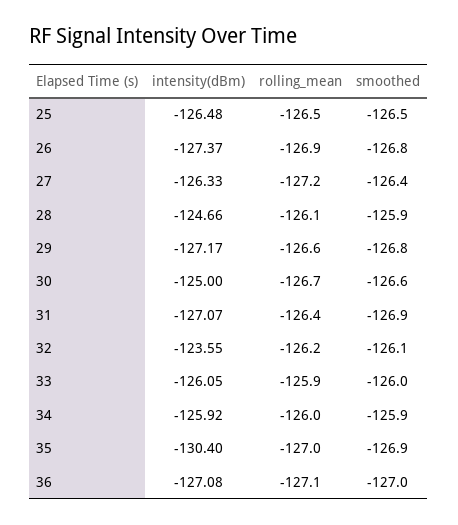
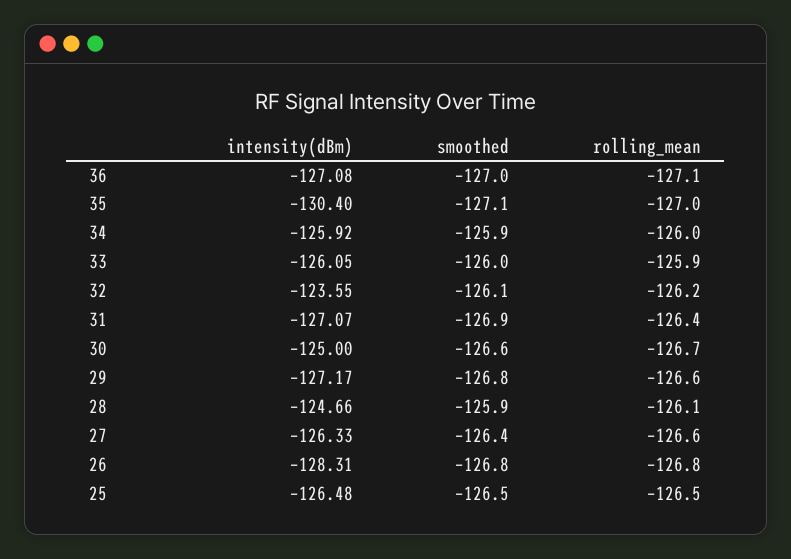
intensity(dBm), 26: -127.37 -> -128.31
rolling_mean, 26: -126.9 -> -126.8
rolling_mean, 27: -127.2 -> -126.6
smoothed, 35: -126.9 -> -127.1

